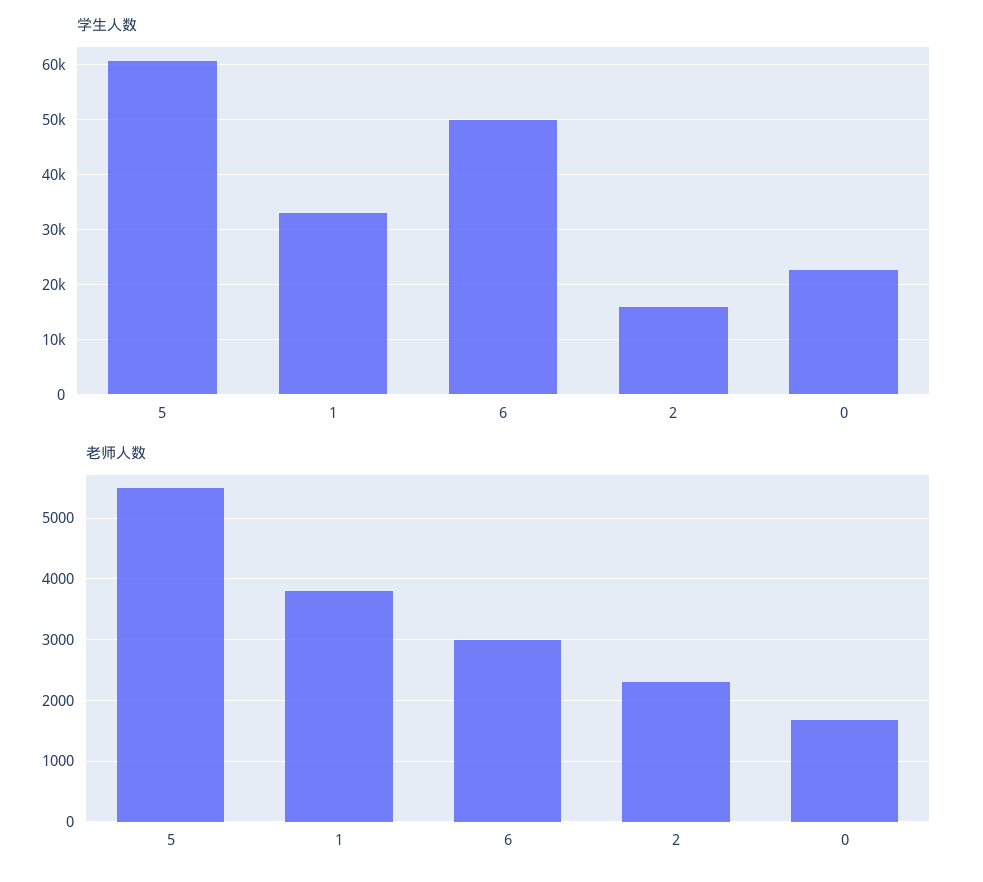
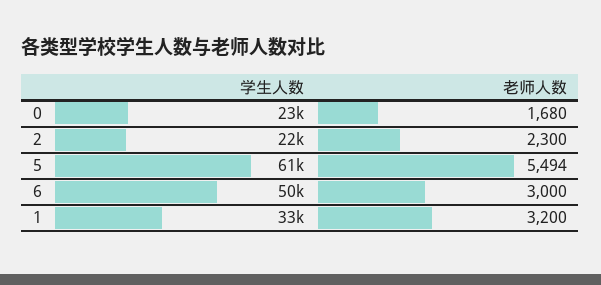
学生人数, 2: 16000 -> 22000
老师人数, 1: 3800 -> 3200

